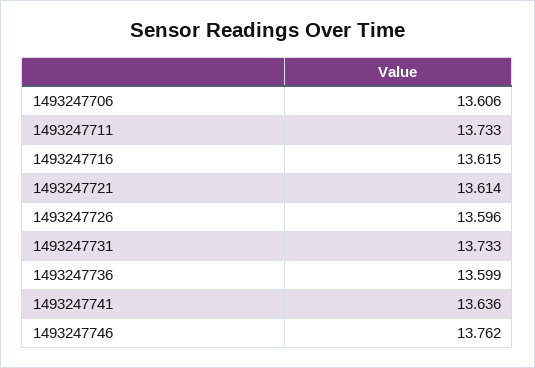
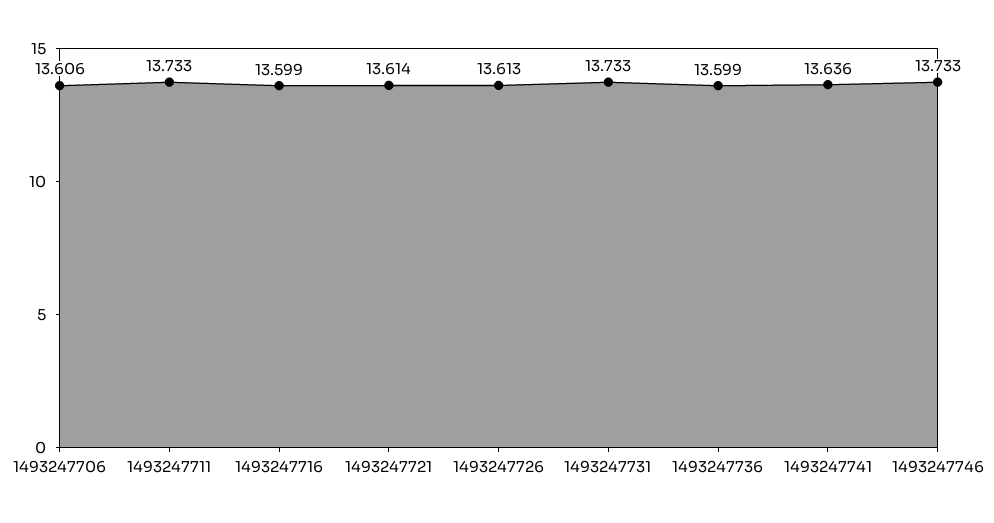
1493247716: 13.615 -> 13.599
1493247726: 13.596 -> 13.613
1493247746: 13.762 -> 13.733

